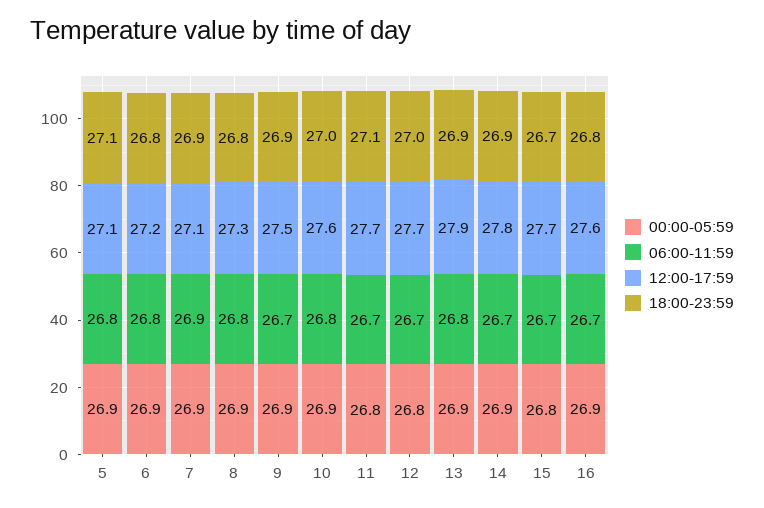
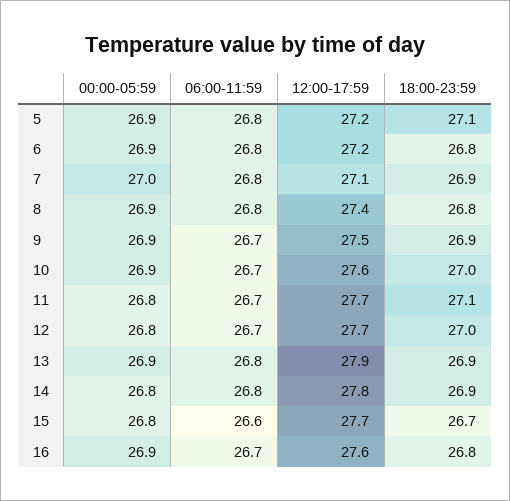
12:00-17:59, 5: 27.1 -> 27.2
00:00-05:59, 7: 26.9 -> 27
06:00-11:59, 7: 26.9 -> 26.8
12:00-17:59, 8: 27.3 -> 27.4
06:00-11:59, 10: 26.8 -> 26.7
00:00-05:59, 14: 26.9 -> 26.8
06:00-11:59, 14: 26.7 -> 26.8
06:00-11:59, 15: 26.7 -> 26.6

